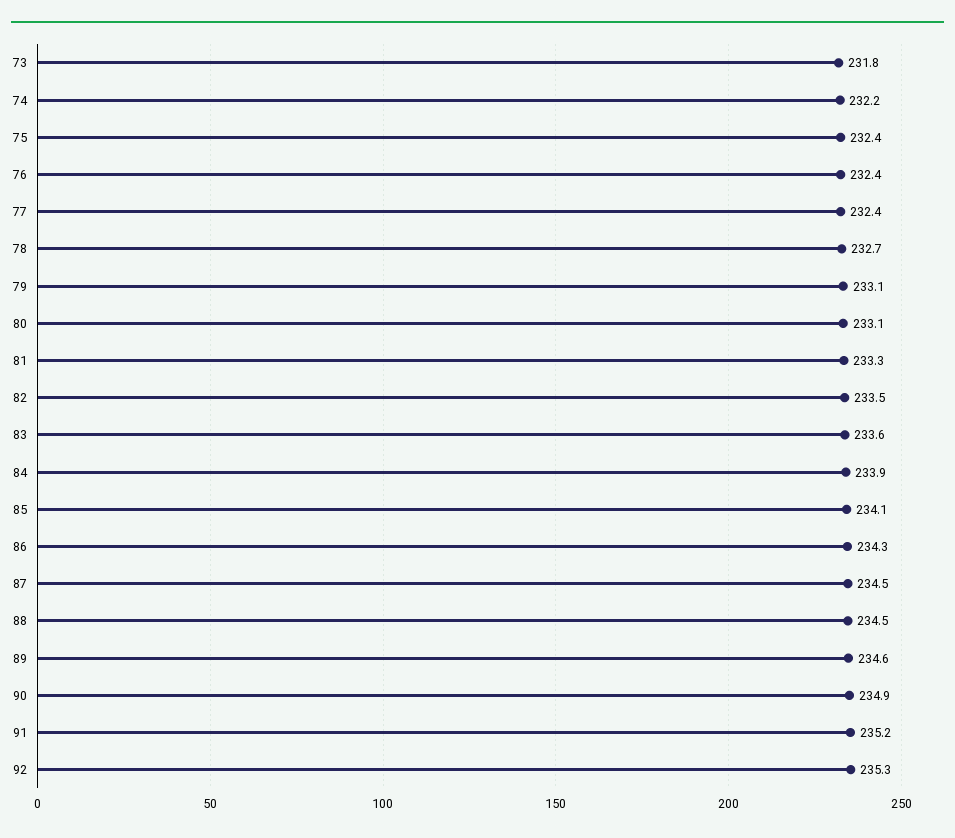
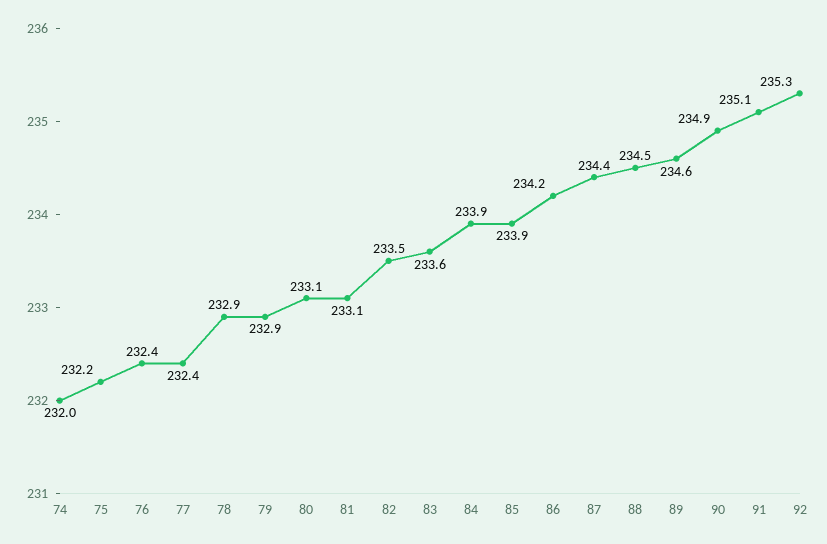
73: 231.8 -> none
74: 232.2 -> 232
75: 232.4 -> 232.2
78: 232.7 -> 232.9
79: 233.1 -> 232.9
81: 233.3 -> 233.1
85: 234.1 -> 233.9
86: 234.3 -> 234.2
87: 234.5 -> 234.4
91: 235.2 -> 235.1

